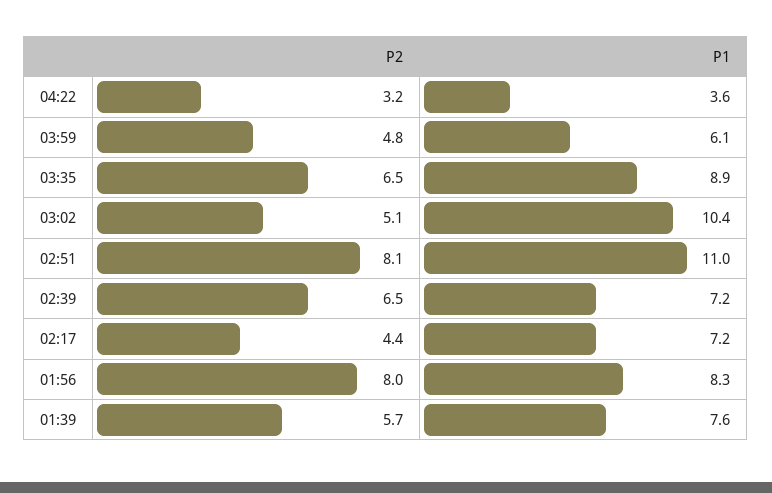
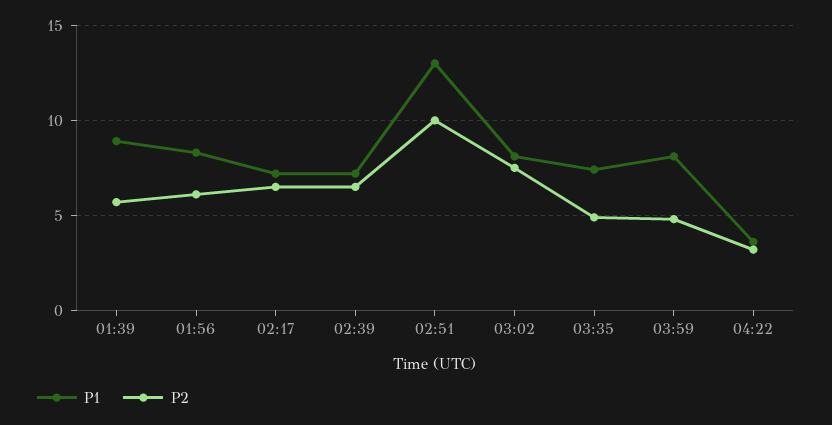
P1, 03:59: 6.1 -> 8
P2, 03:35: 6.5 -> 5
P1, 03:35: 8.9 -> 7.5
P2, 03:02: 5.1 -> 7.5
P1, 03:02: 10.4 -> 8
P2, 02:51: 8.1 -> 10
P1, 02:51: 11 -> 13
P2, 02:17: 4.4 -> 6.5
P2, 01:56: 8 -> 6
P1, 01:39: 7.6 -> 9

